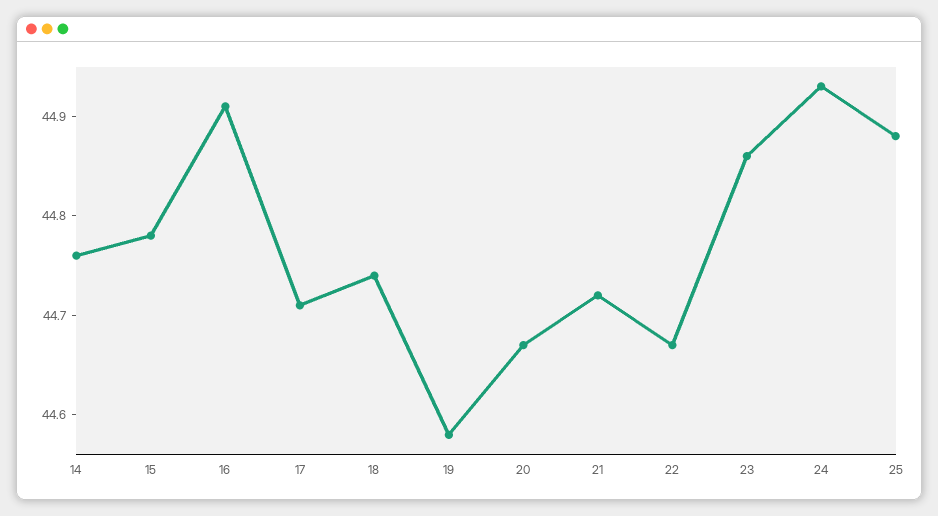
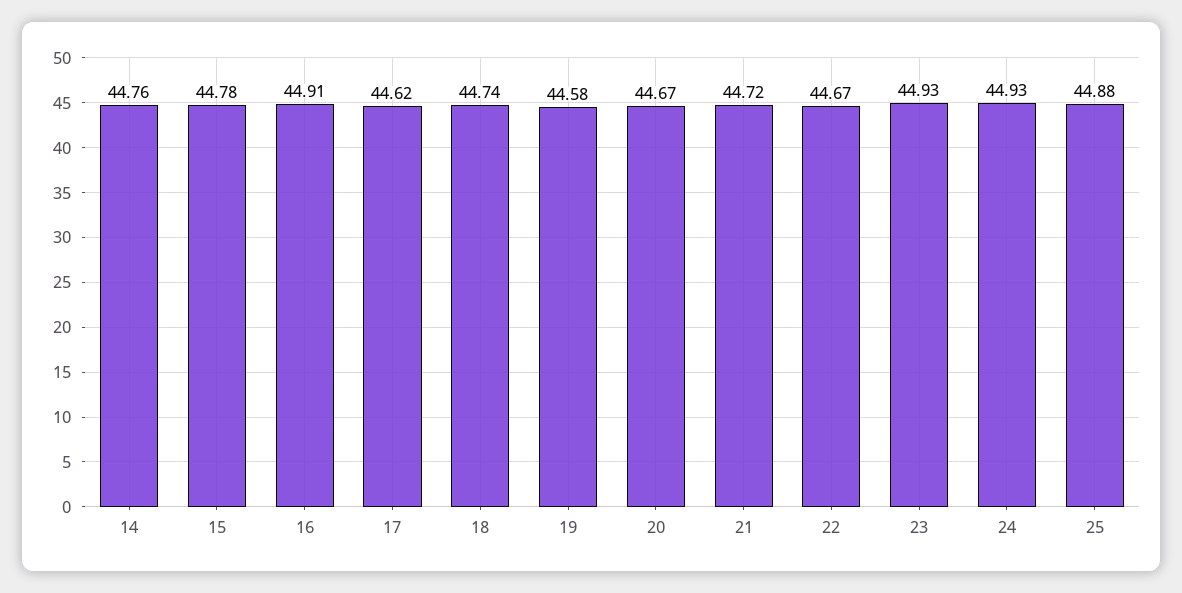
17: 44.71 -> 44.62
23: 44.86 -> 44.93

